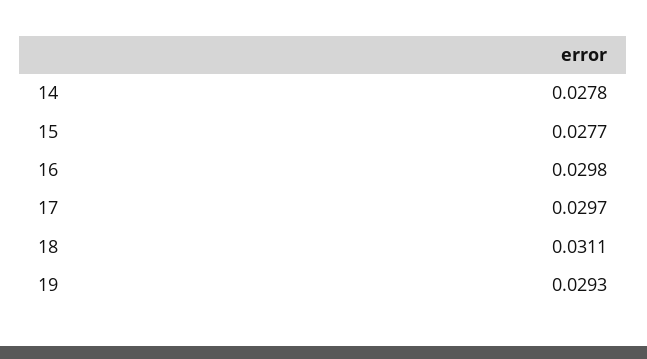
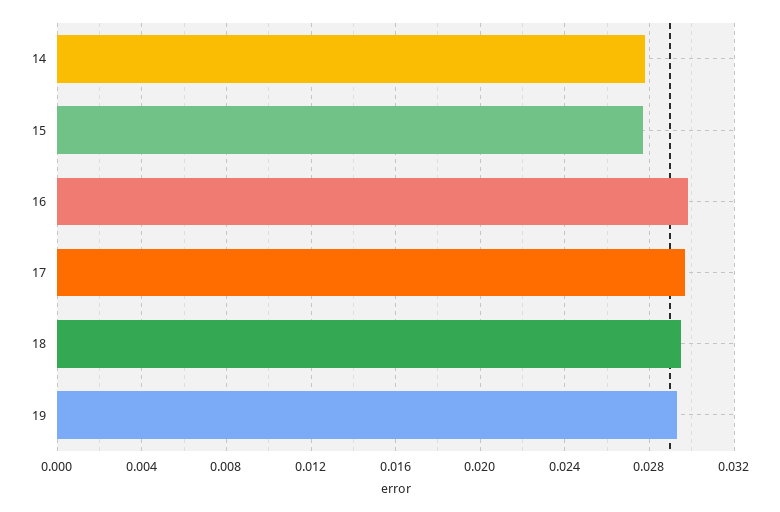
18: 0.0311 -> 0.0295

